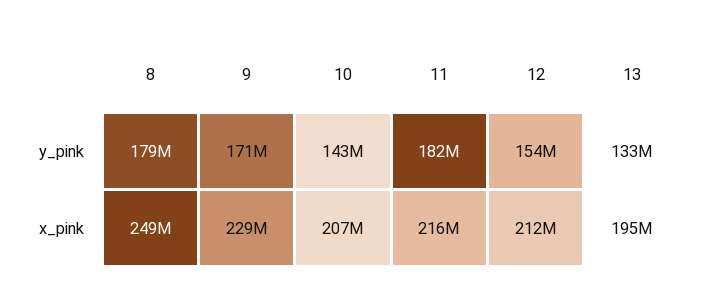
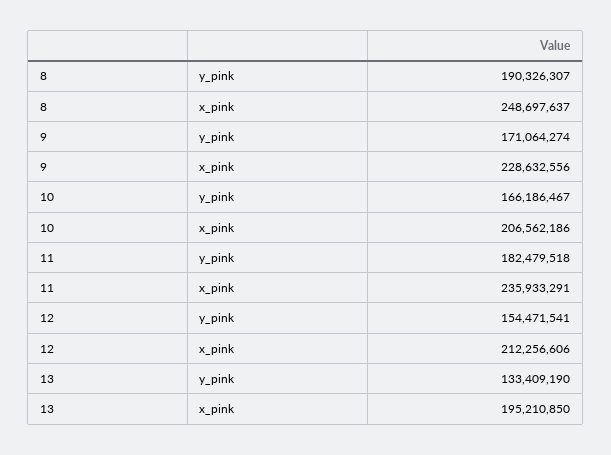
8, y_pink: 179000000 -> 190326307
10, y_pink: 143000000 -> 166186467
11, x_pink: 216000000 -> 235933291

